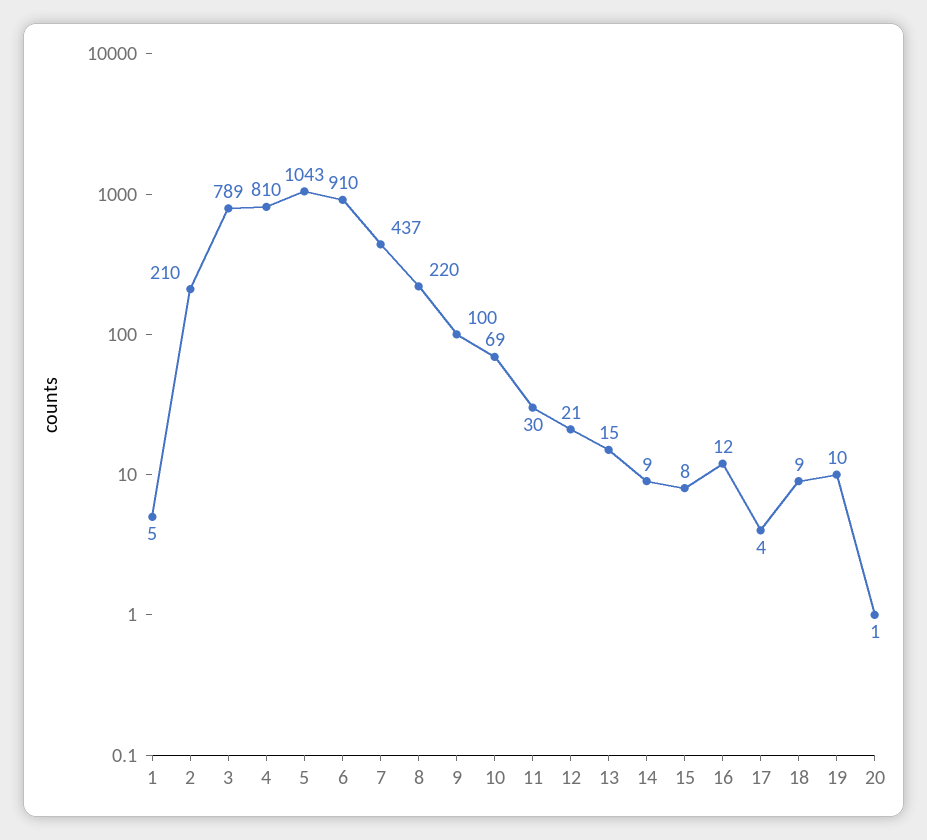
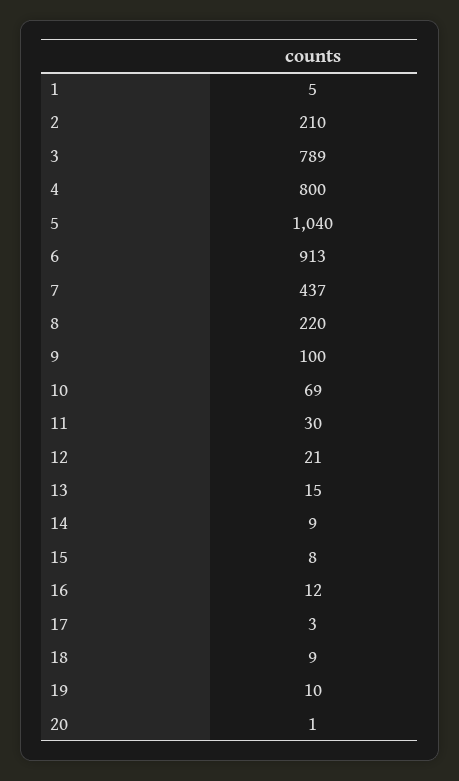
4: 810 -> 800
5: 1043 -> 1040
6: 910 -> 913
17: 4 -> 3

